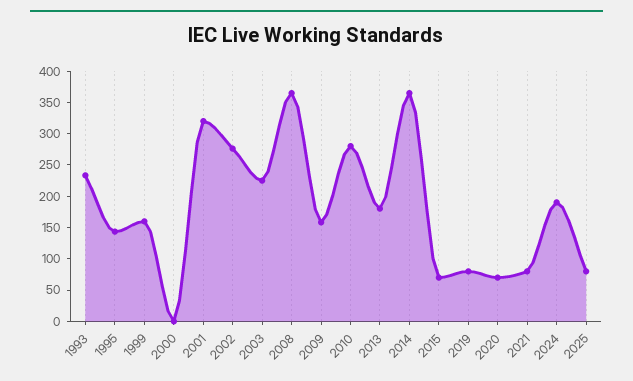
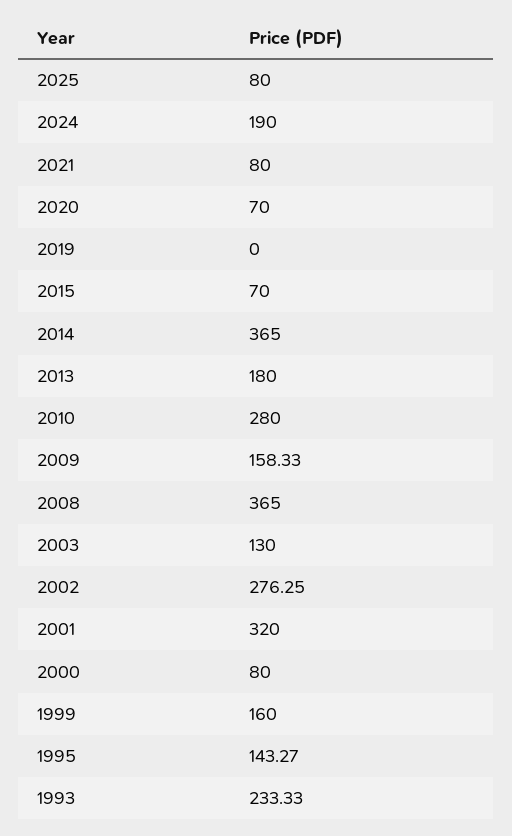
2000: 0 -> 80
2003: 225 -> 130
2019: 75 -> 0

